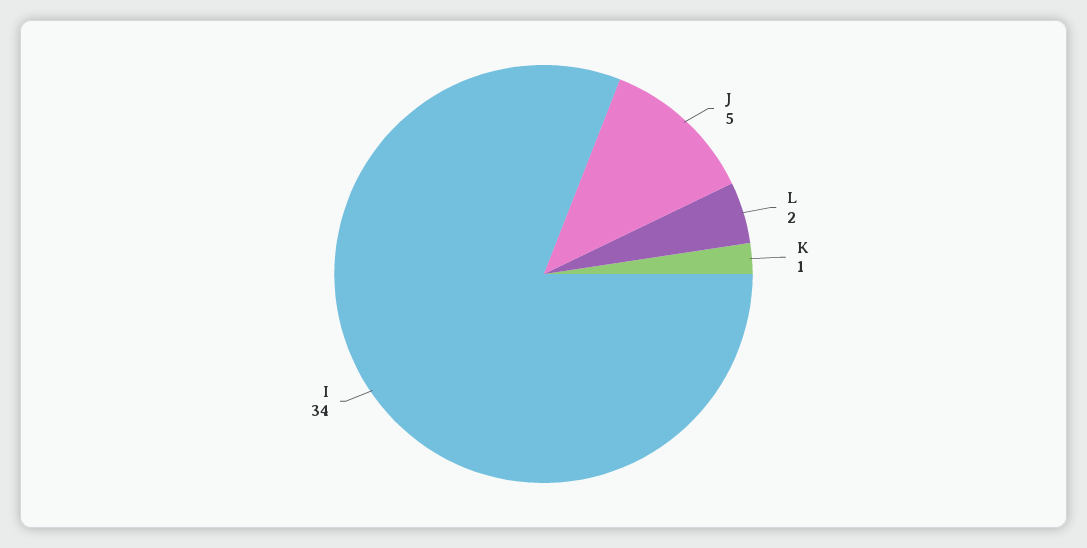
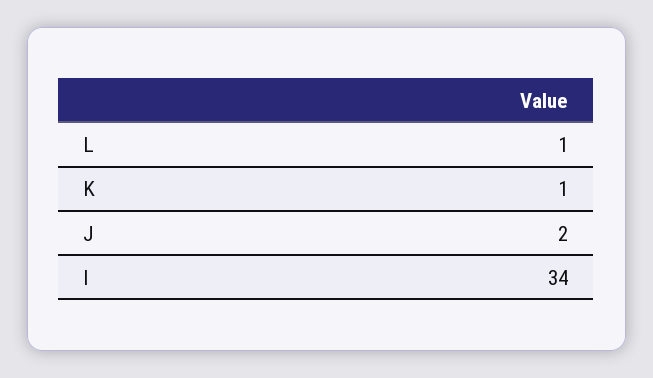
J: 5 -> 2
L: 2 -> 1

